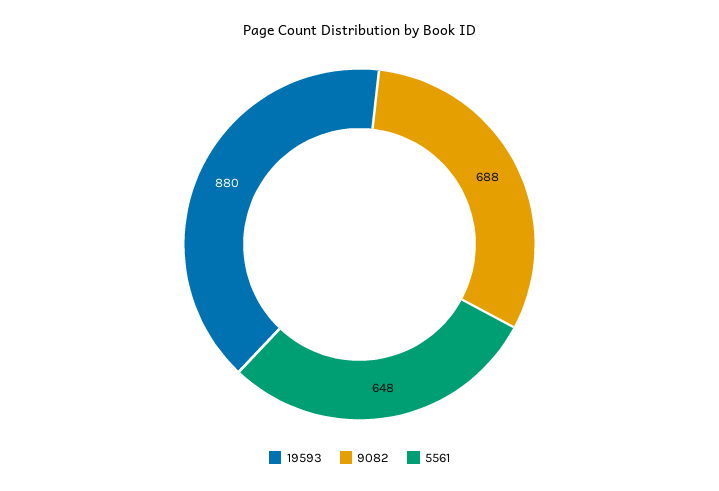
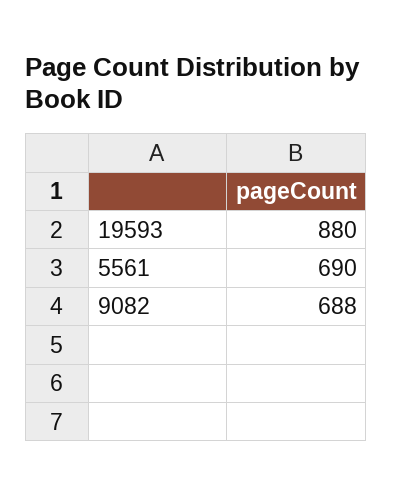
5561: 648 -> 690

